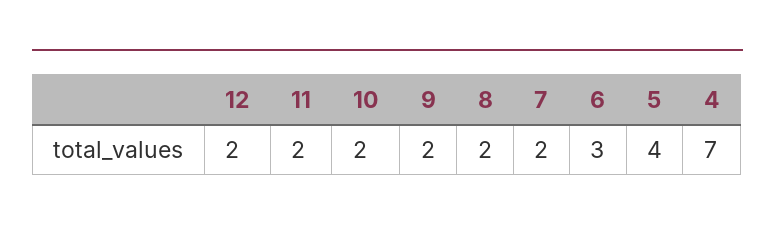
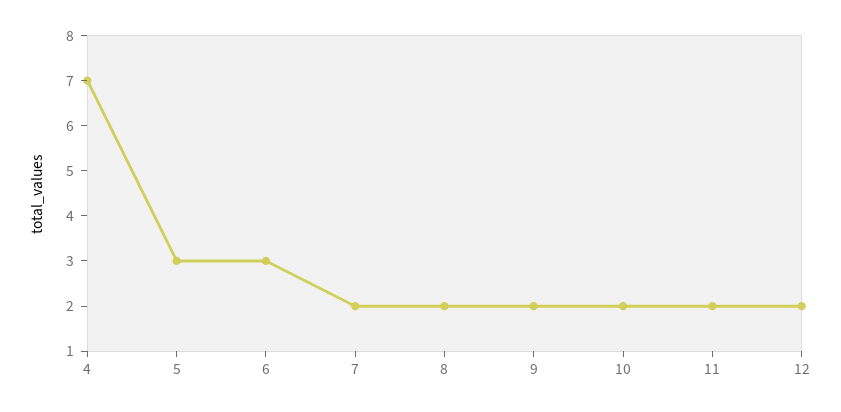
5: 4 -> 3

